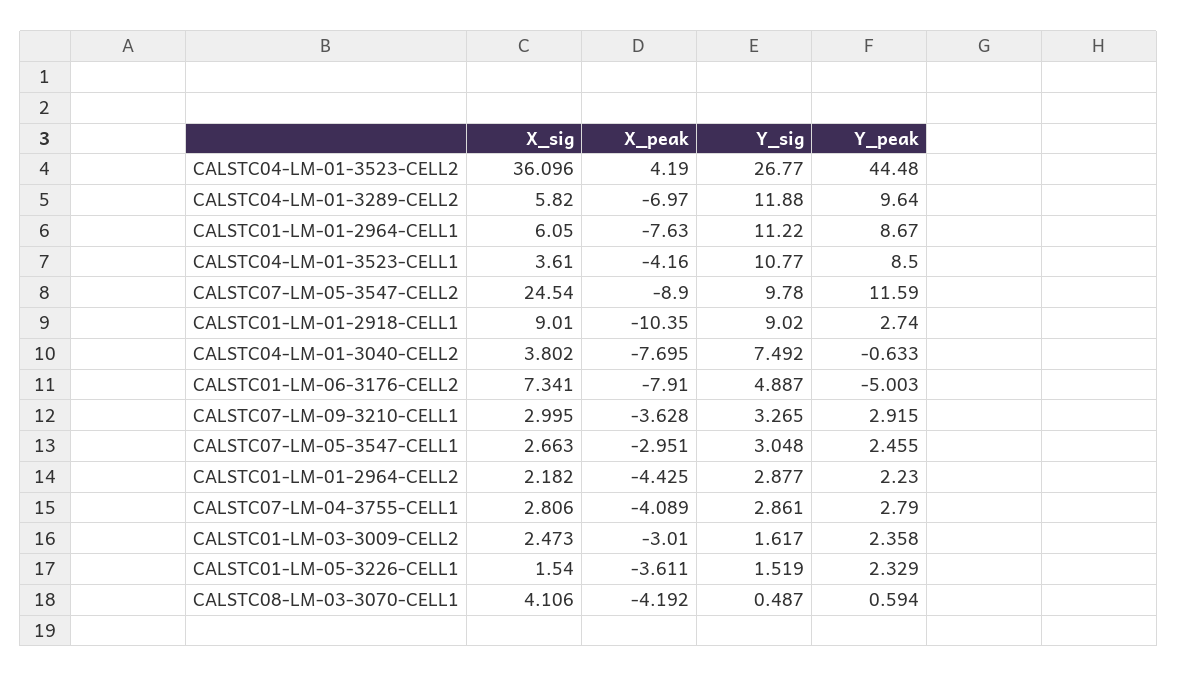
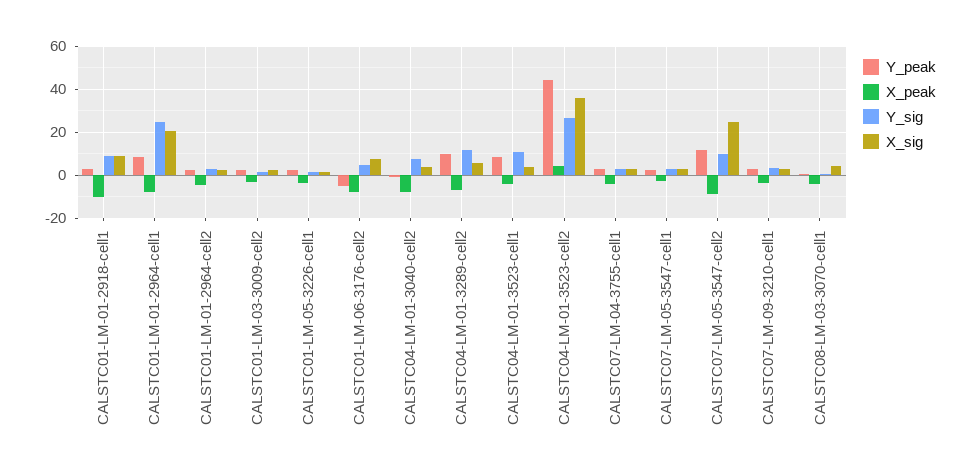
X_sig, CALSTC01-LM-01-2964-CELL1: 6.05 -> 20
Y_sig, CALSTC01-LM-01-2964-CELL1: 11.22 -> 25

